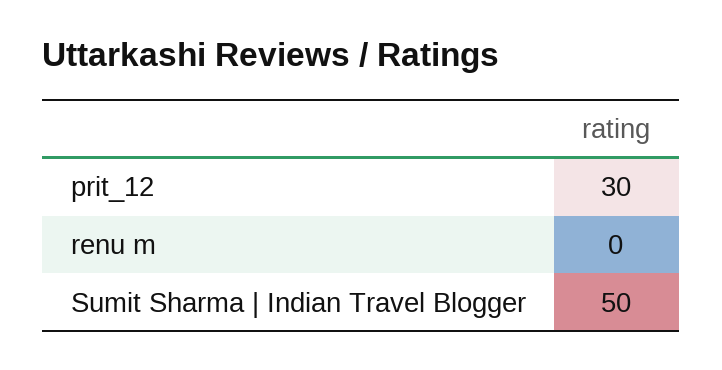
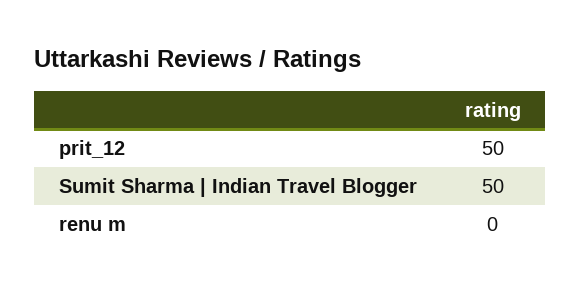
prit_12: 30 -> 50

